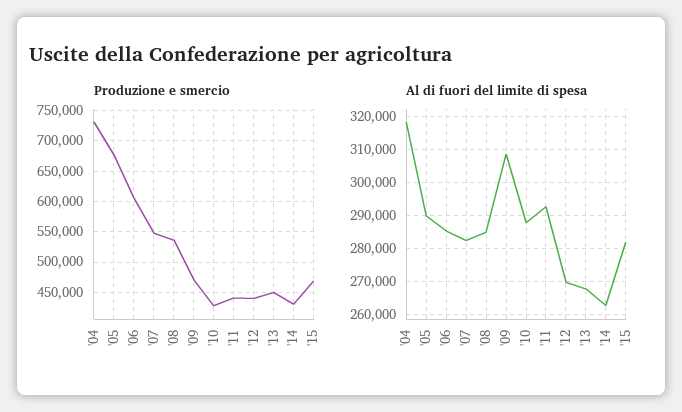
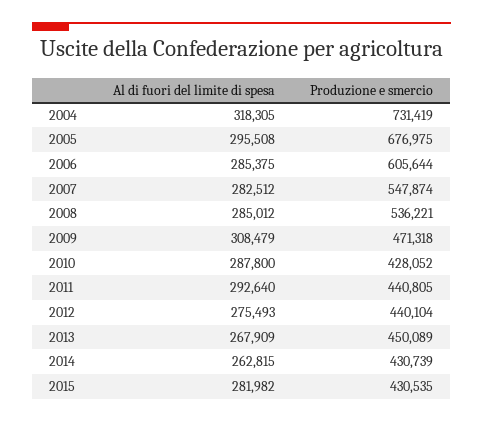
Produzione e smercio, '15: 470000 -> 430535
Al di fuori del limite di spesa, '05: 290000 -> 295508
Al di fuori del limite di spesa, '12: 270000 -> 275493

